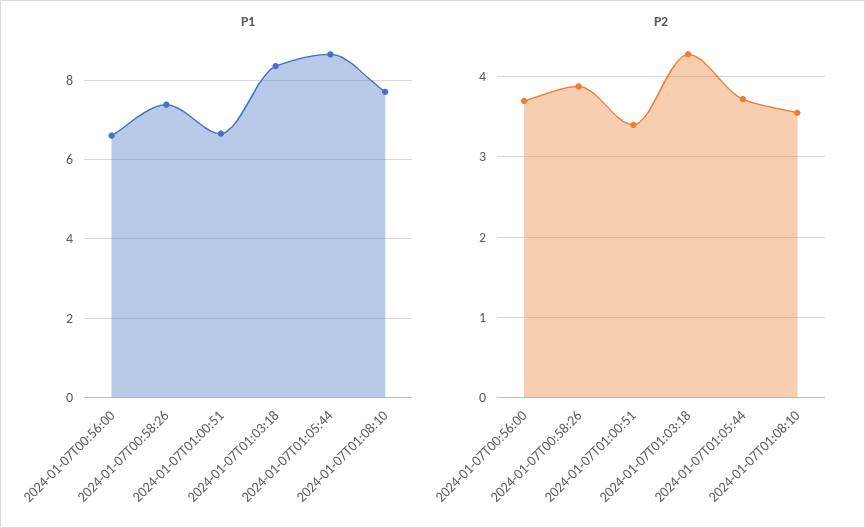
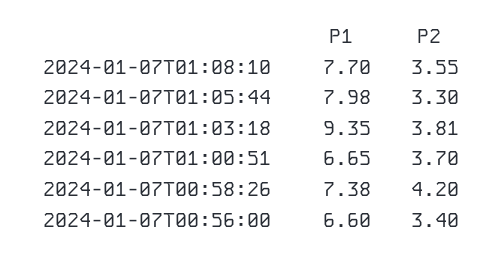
P1, 2024-01-07T01:03:18: 8.4 -> 9.35
P1, 2024-01-07T01:05:44: 8.6 -> 7.98
P2, 2024-01-07T00:56:00: 3.7 -> 3.4
P2, 2024-01-07T00:58:26: 3.9 -> 4.2
P2, 2024-01-07T01:00:51: 3.4 -> 3.7
P2, 2024-01-07T01:03:18: 4.3 -> 3.81
P2, 2024-01-07T01:05:44: 3.7 -> 3.3

